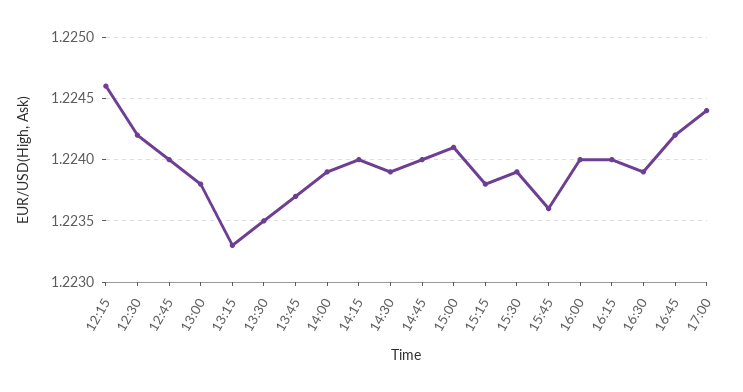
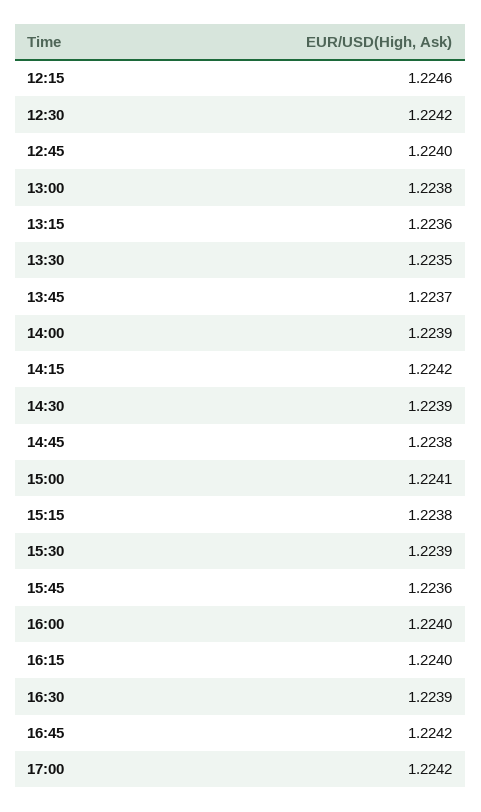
13:15: 1.2233 -> 1.2236
14:15: 1.224 -> 1.2242
14:45: 1.224 -> 1.2238
17:00: 1.2244 -> 1.2242

